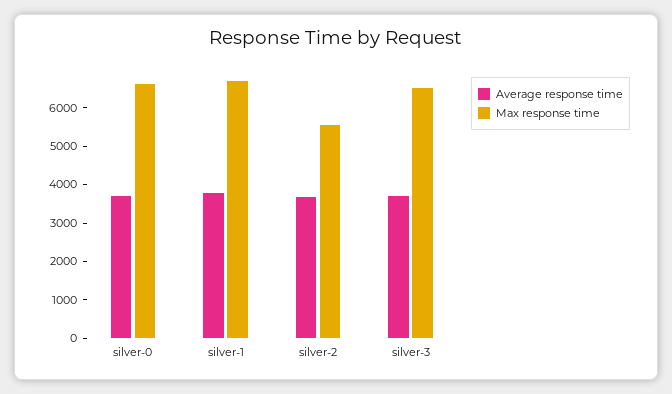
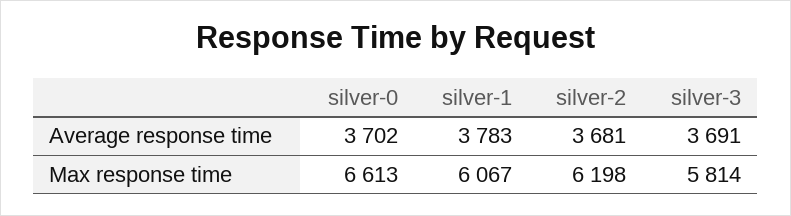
Max response time, silver-1: 6750 -> 6067
Max response time, silver-2: 5500 -> 6198
Max response time, silver-3: 6500 -> 5814

